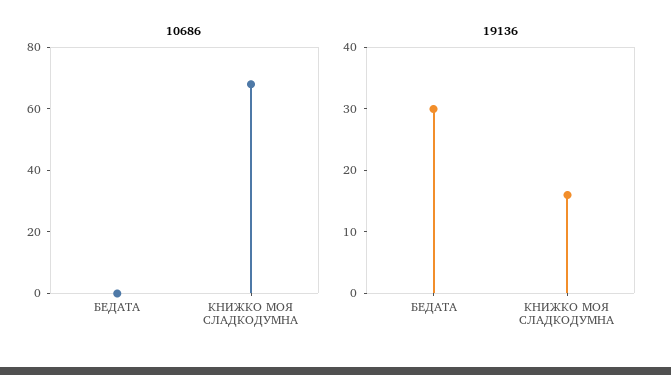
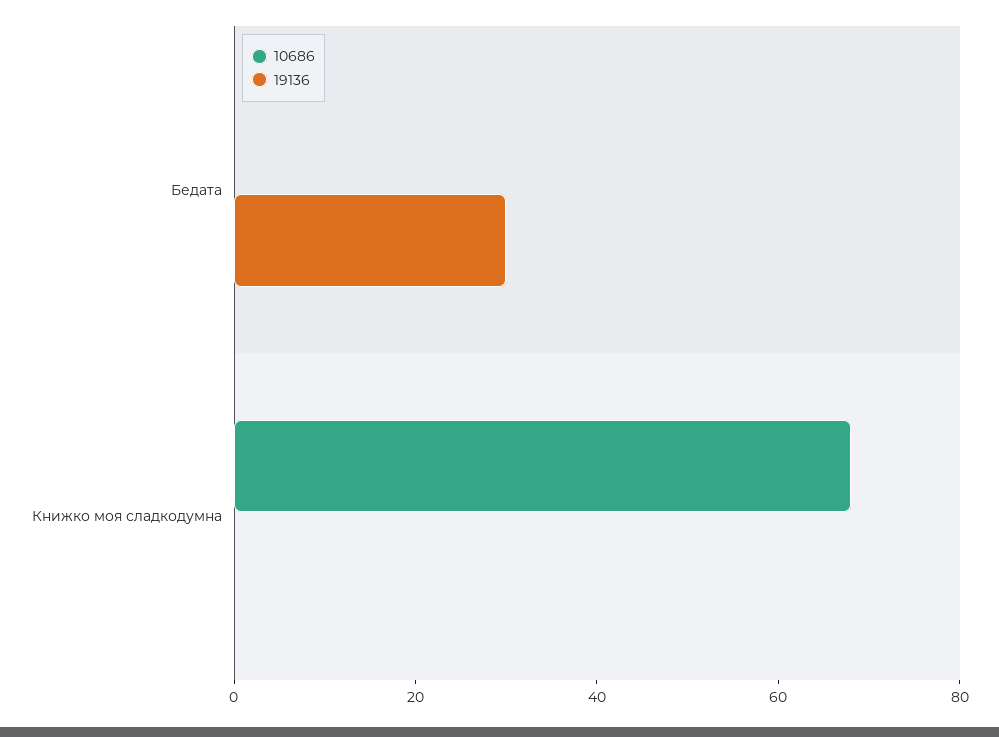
19136, КНИЖКО МОЯ СЛАДКОДУМНА: 15 -> 0

